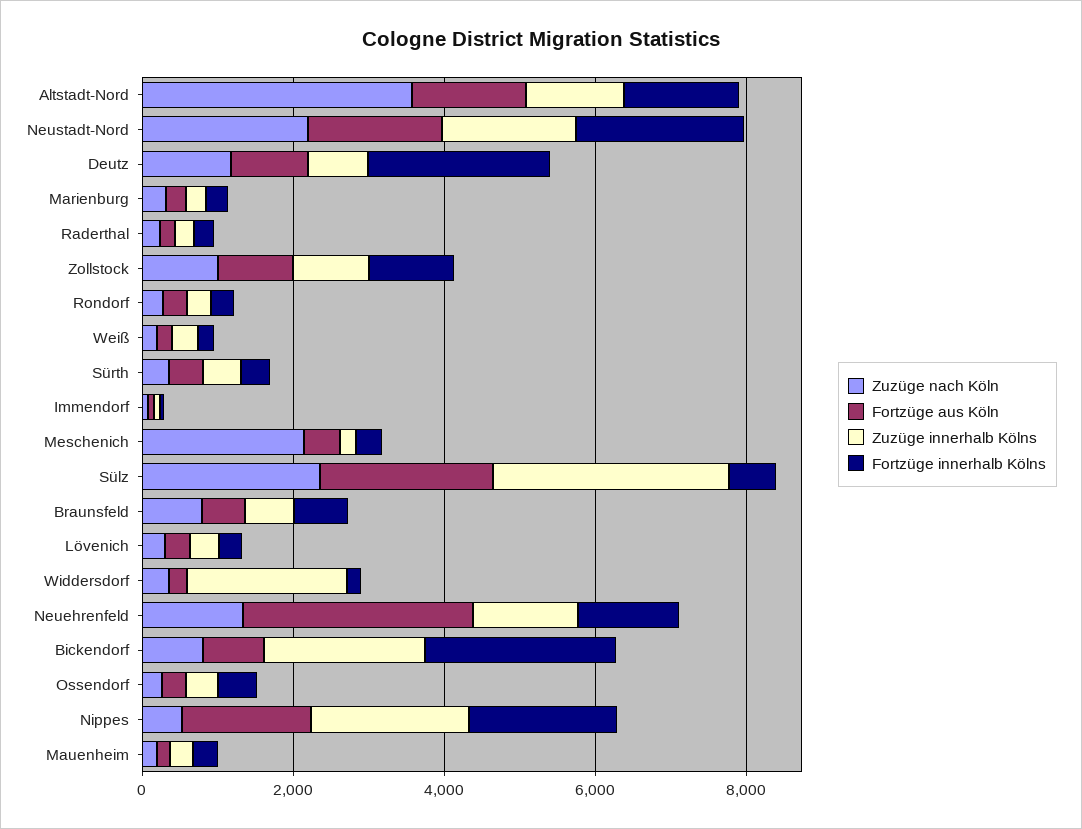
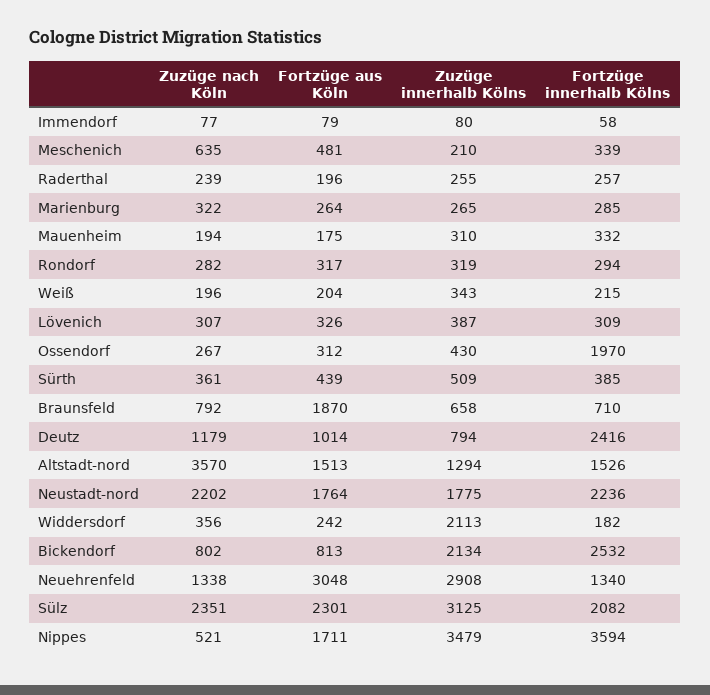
Zuzüge nach Köln, Zollstock: 1000 -> none
Fortzüge aus Köln, Zollstock: 1000 -> none
Zuzüge innerhalb Kölns, Zollstock: 1000 -> none
Fortzüge innerhalb Kölns, Zollstock: 1000 -> none
Zuzüge nach Köln, Meschenich: 2000 -> 635
Fortzüge innerhalb Kölns, Sülz: 500 -> 2082
Fortzüge aus Köln, Braunsfeld: 500 -> 1870
Zuzüge innerhalb Kölns, Neuehrenfeld: 1500 -> 2908
Fortzüge innerhalb Kölns, Ossendorf: 500 -> 1970
Zuzüge innerhalb Kölns, Nippes: 2000 -> 3479
Fortzüge innerhalb Kölns, Nippes: 2000 -> 3594

